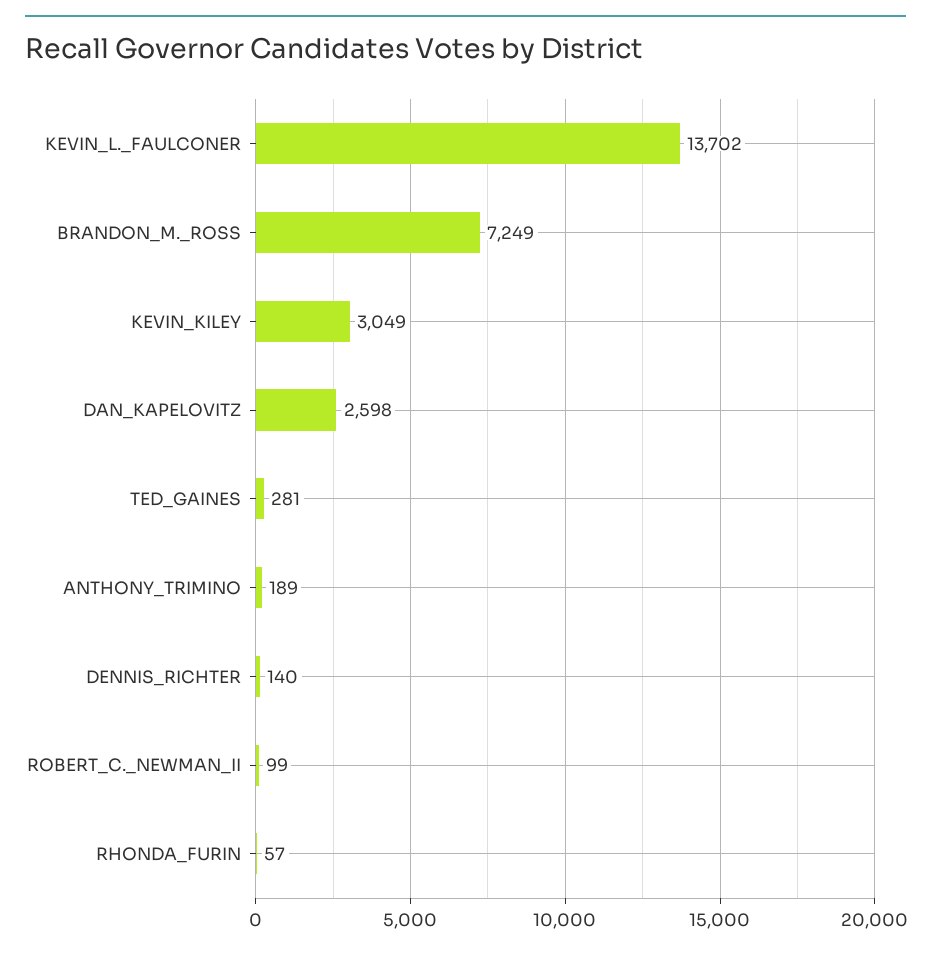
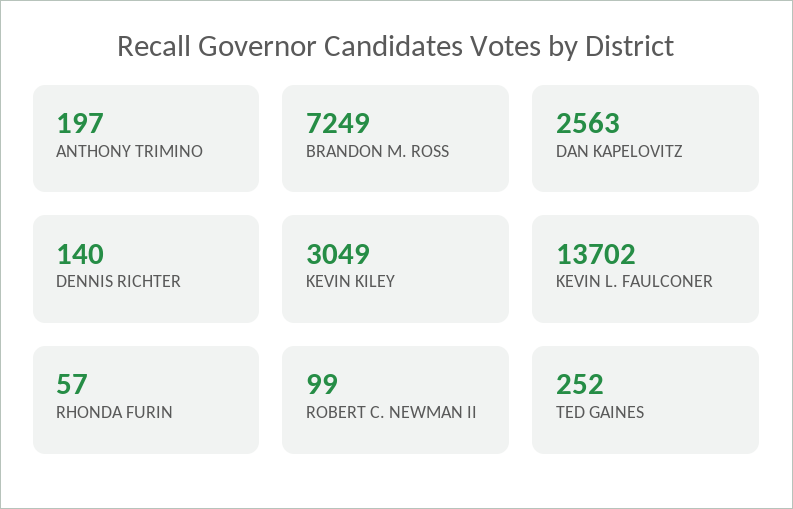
DAN_KAPELOVITZ: 2598 -> 2563
TED_GAINES: 281 -> 252
ANTHONY_TRIMINO: 189 -> 197

